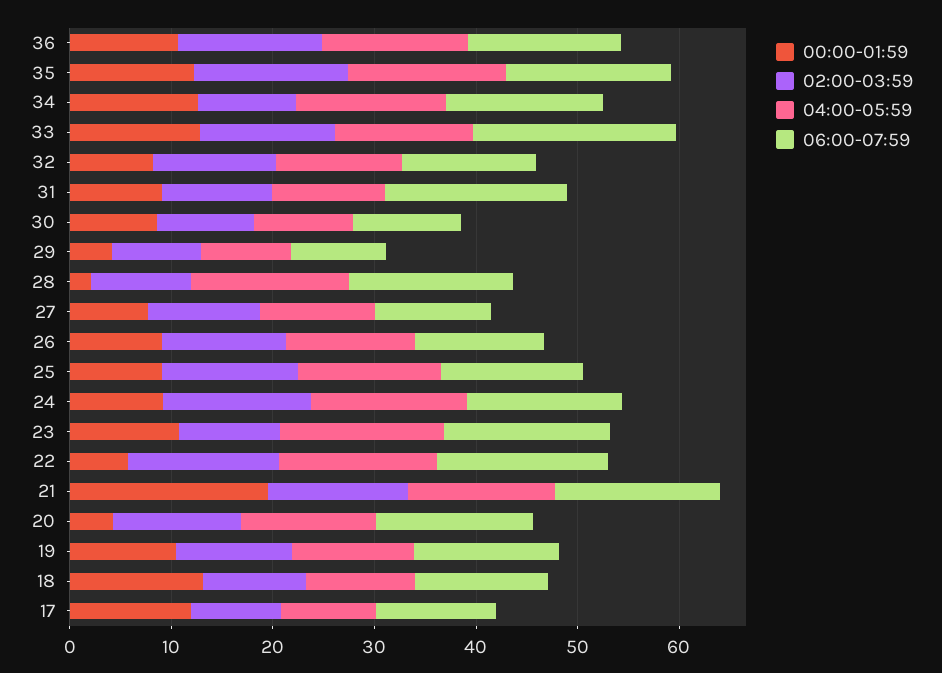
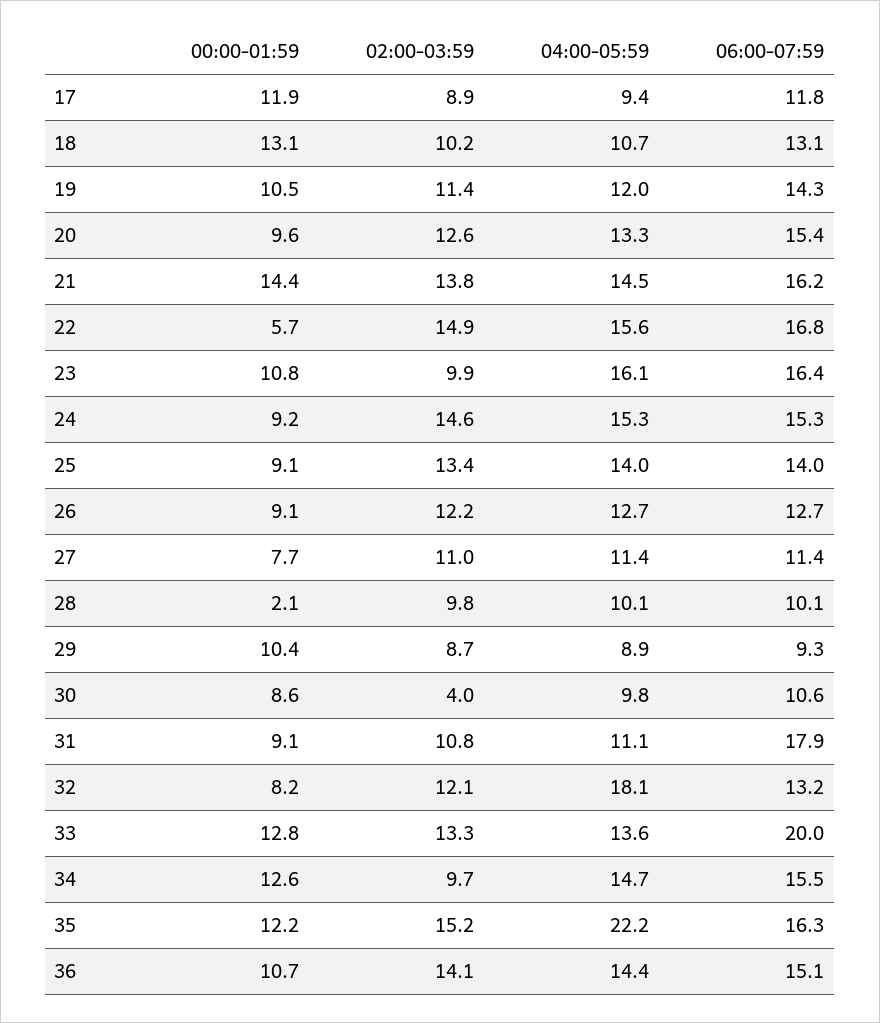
04:00-05:59, 35: 16 -> 22.2
04:00-05:59, 32: 12 -> 18.1
02:00-03:59, 30: 10 -> 4
00:00-01:59, 29: 4 -> 10.4
04:00-05:59, 28: 16 -> 10.1
06:00-07:59, 28: 16 -> 10.1
00:00-01:59, 21: 20 -> 14.4
00:00-01:59, 20: 4 -> 9.6

